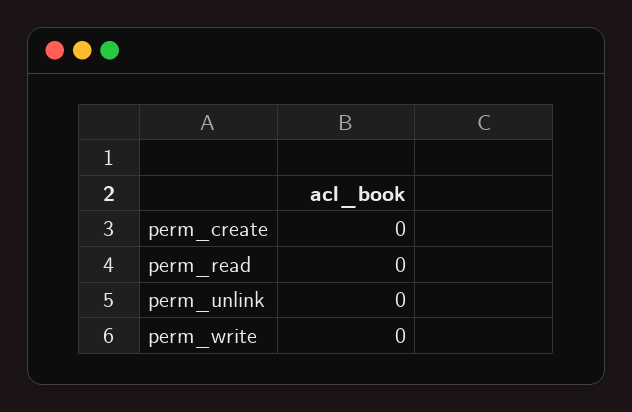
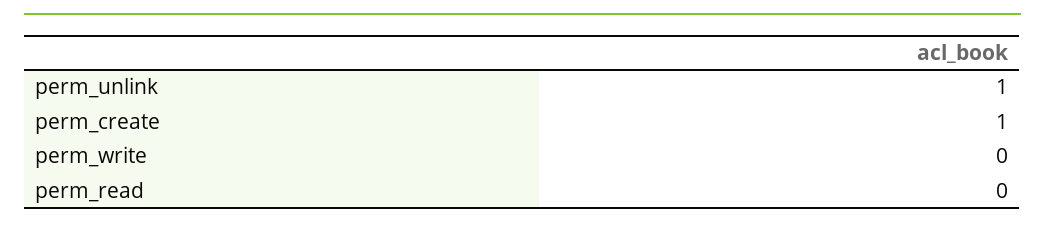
perm_create: 0 -> 1
perm_unlink: 0 -> 1

